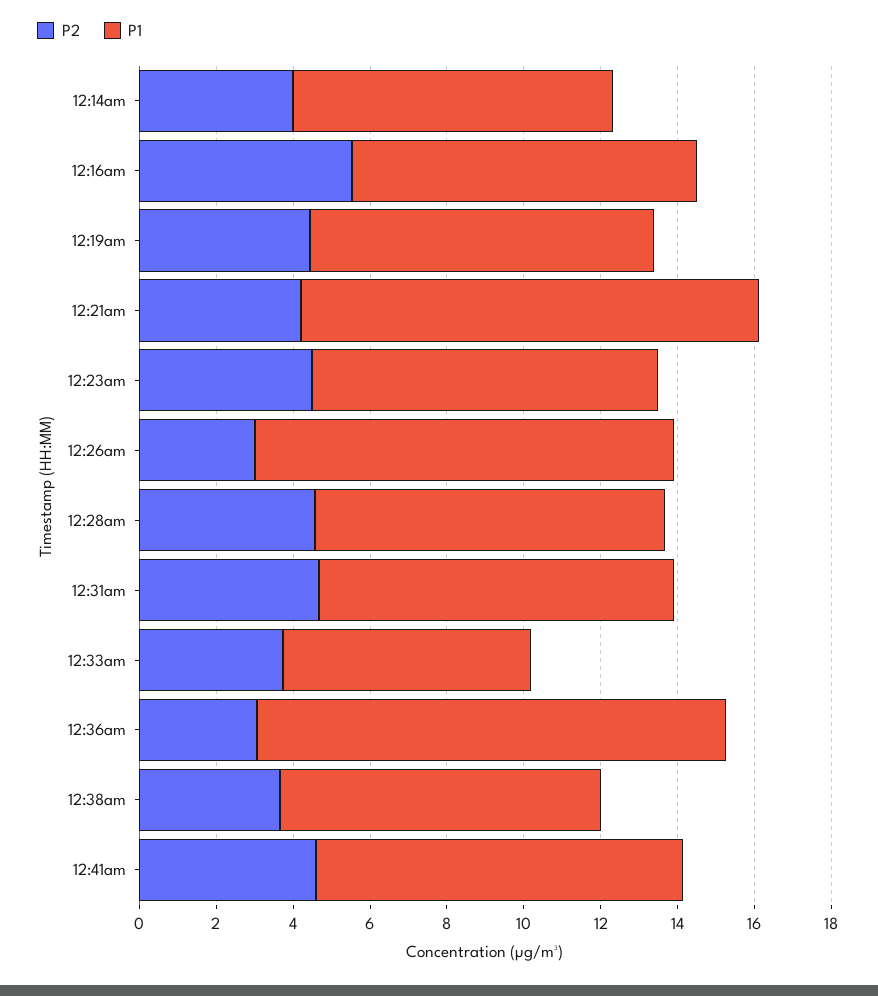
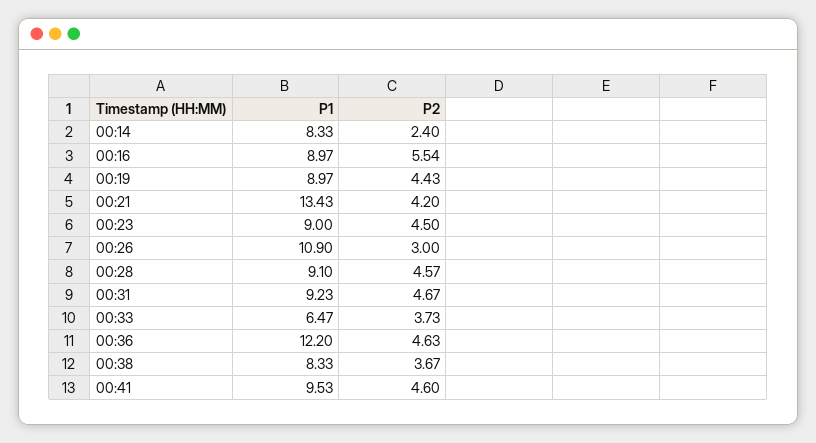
P2, 12:14am: 4 -> 2.4
P1, 12:21am: 12 -> 13.43
P2, 12:36am: 3 -> 4.63

